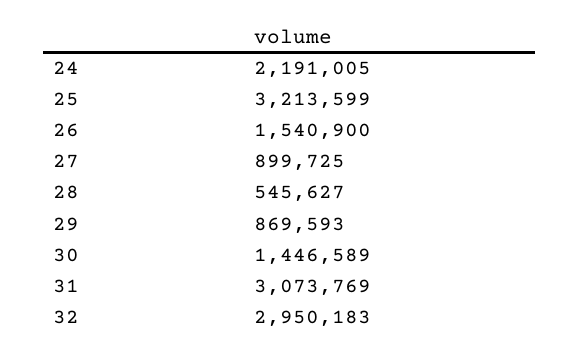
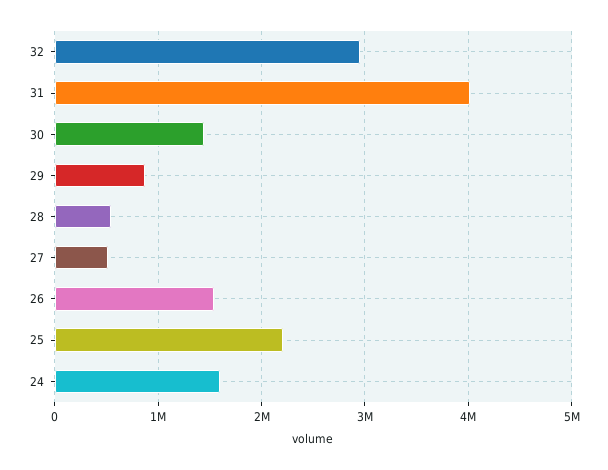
24: 2191005 -> 1600000
25: 3213599 -> 2200000
27: 899725 -> 500000
31: 3073769 -> 4000000

